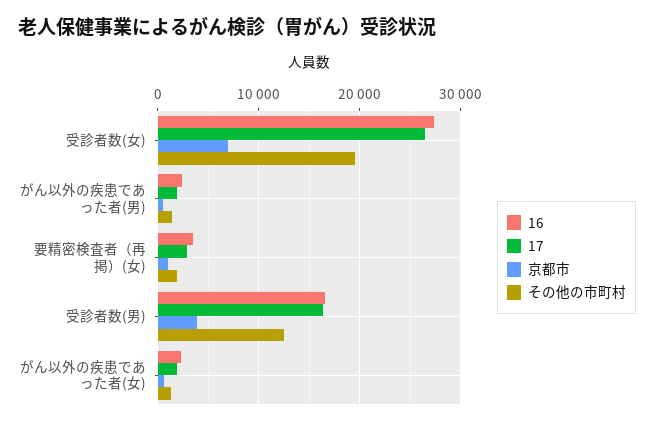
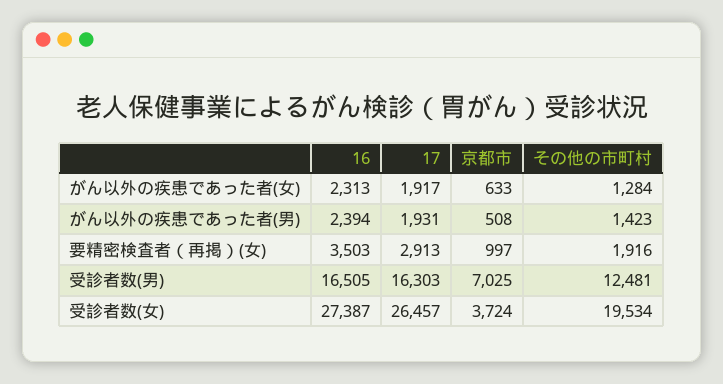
京都市, 受診者数(女): 7000 -> 3724
京都市, 受診者数(男): 4000 -> 7025

